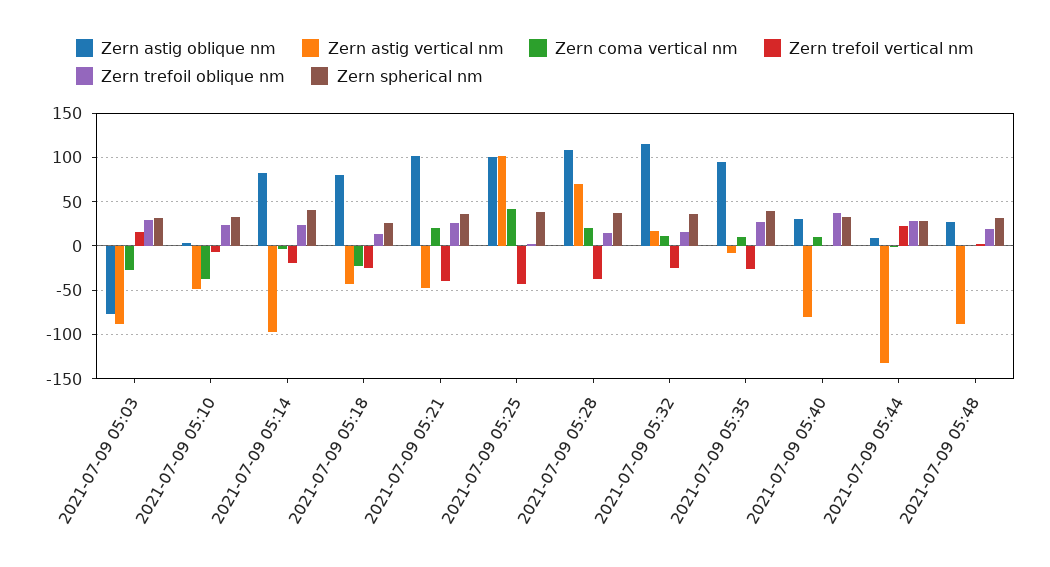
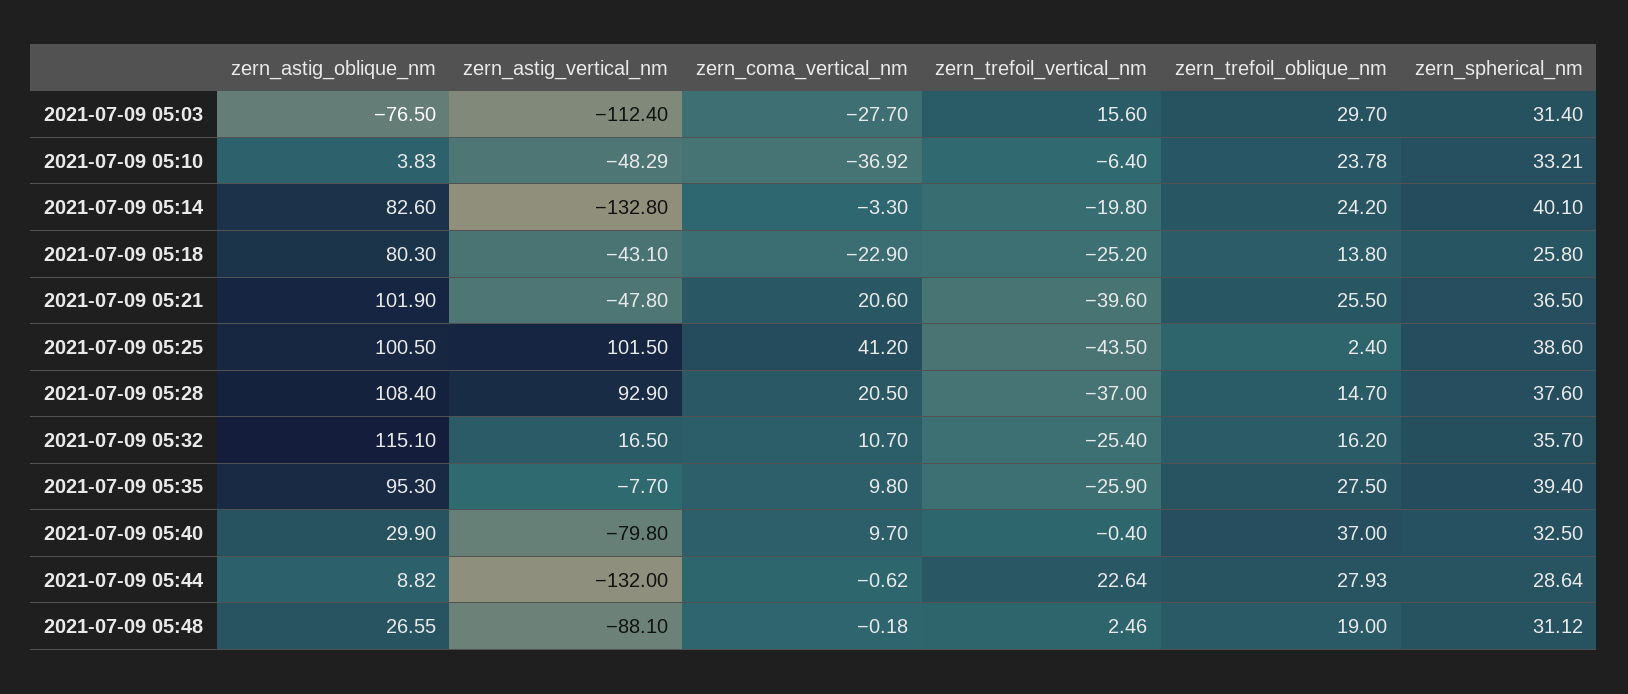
Zern astig vertical nm, 2021-07-09 05:03: -90 -> -112.4
Zern astig vertical nm, 2021-07-09 05:14: -100 -> -132.8
Zern astig vertical nm, 2021-07-09 05:28: 70 -> 92.9

